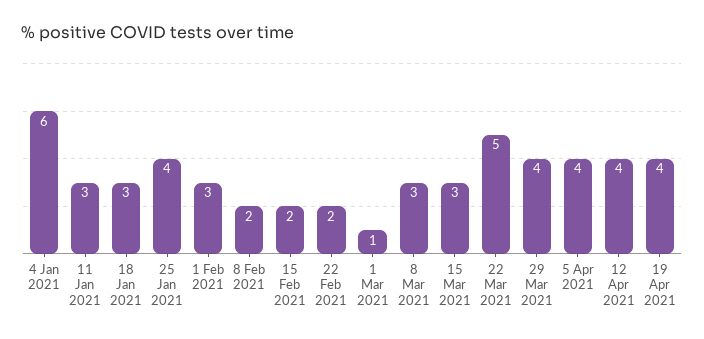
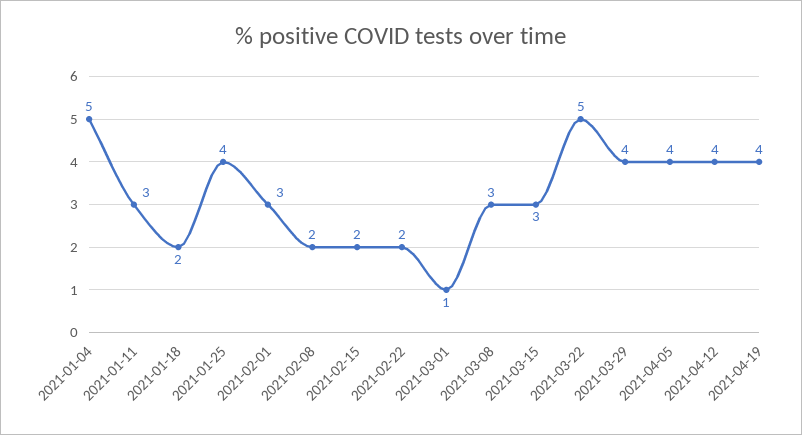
4 Jan 2021: 6 -> 5
18 Jan 2021: 3 -> 2

